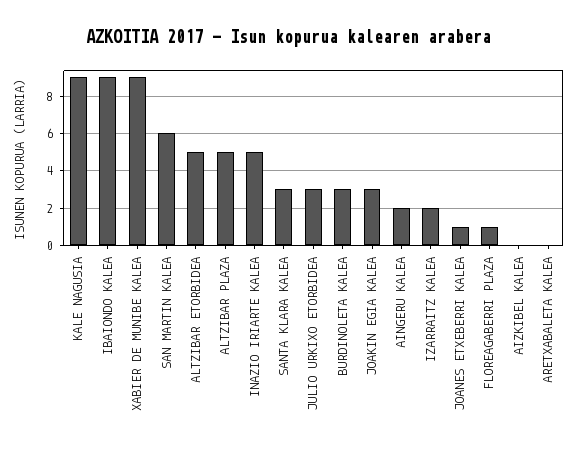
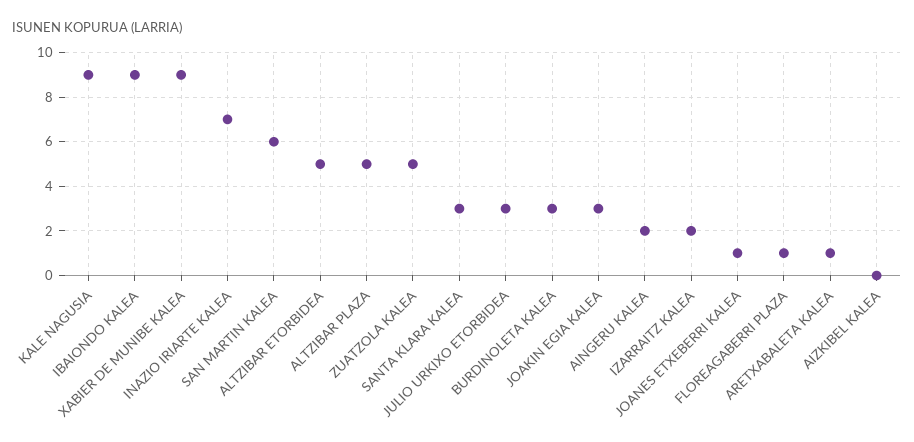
INAZIO IRIARTE KALEA: 5 -> 7
ARETXABALETA KALEA: 0 -> 1
ZUATZOLA KALEA: none -> 5

